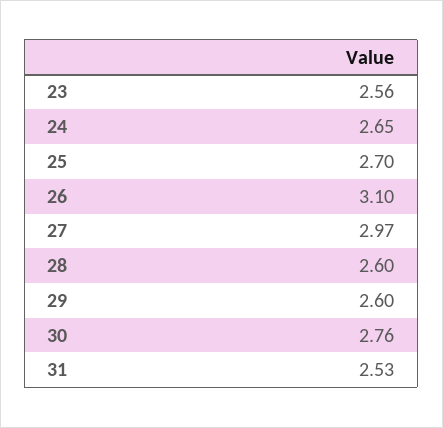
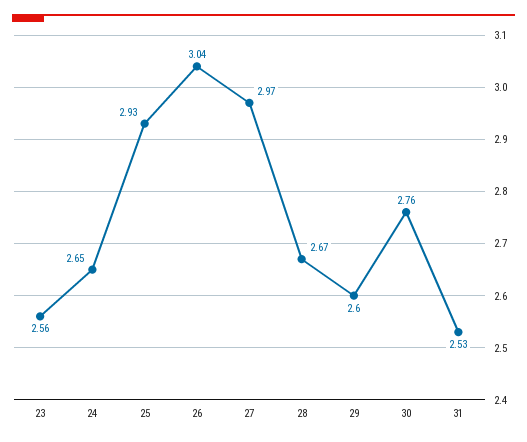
25: 2.7 -> 2.93
26: 3.1 -> 3.04
28: 2.6 -> 2.67

